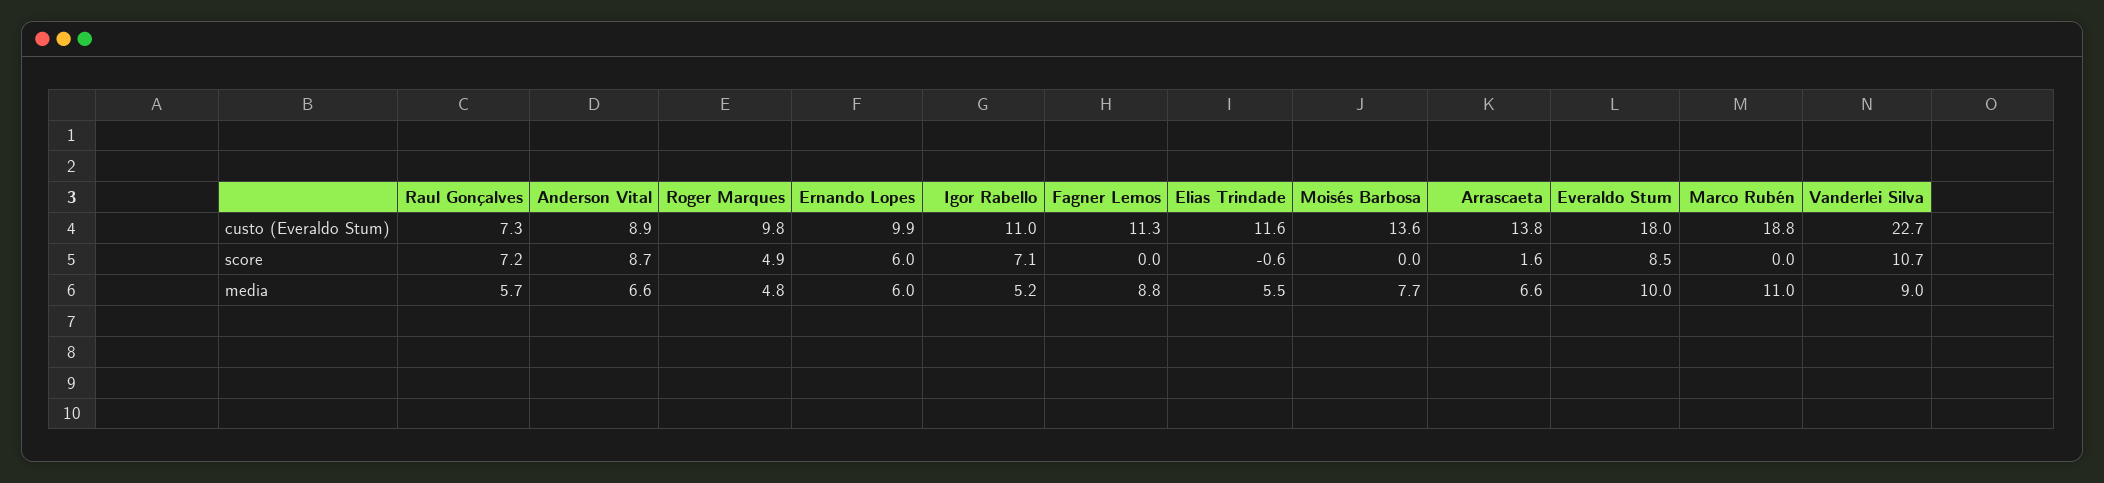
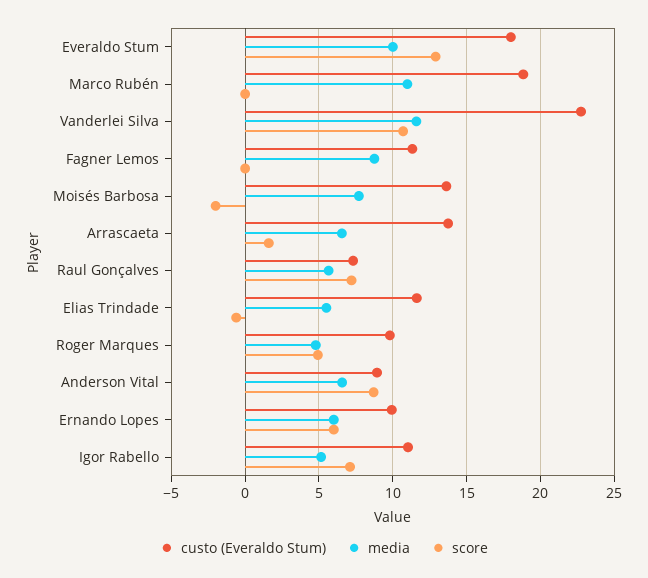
score, Moisés Barbosa: 0 -> -2
score, Everaldo Stum: 8.5 -> 13
media, Vanderlei Silva: 9 -> 11.5

